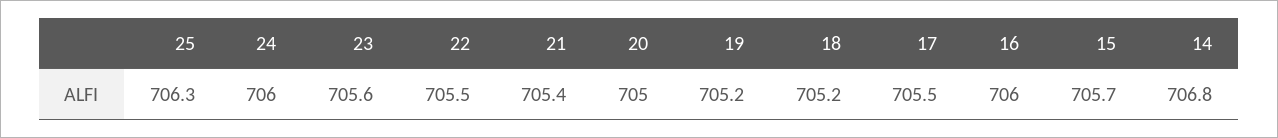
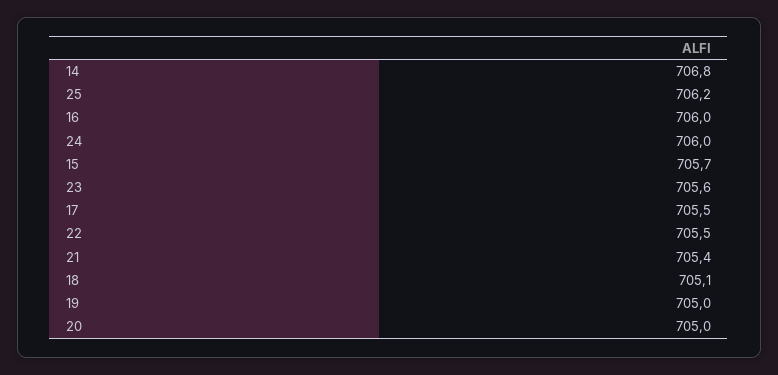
25: 706.3 -> 706.2
19: 705.2 -> 705
18: 705.2 -> 705.1

